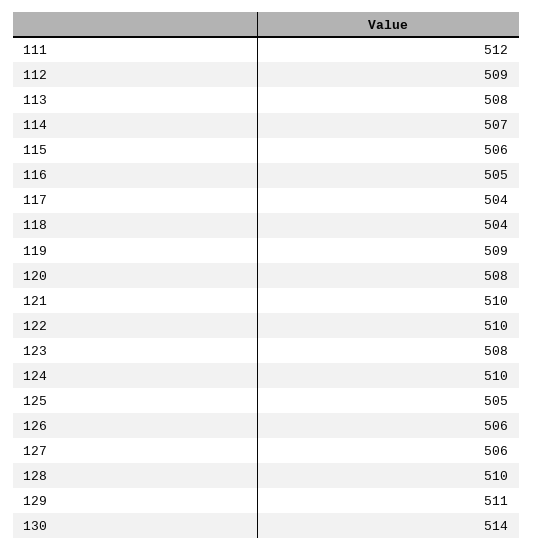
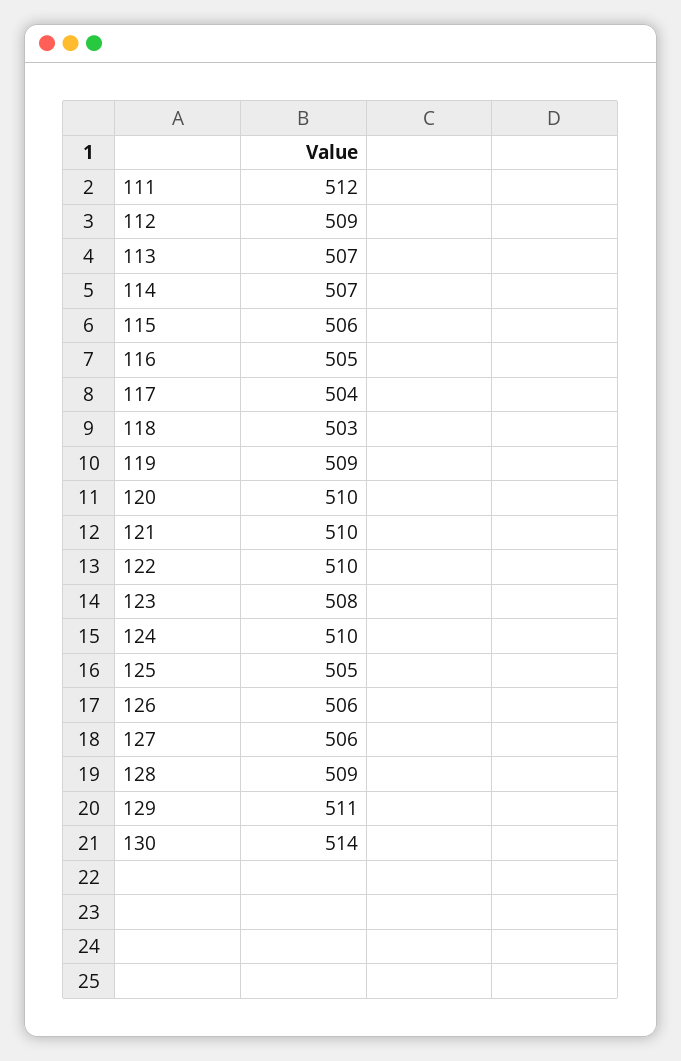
113: 508 -> 507
118: 504 -> 503
120: 508 -> 510
128: 510 -> 509

